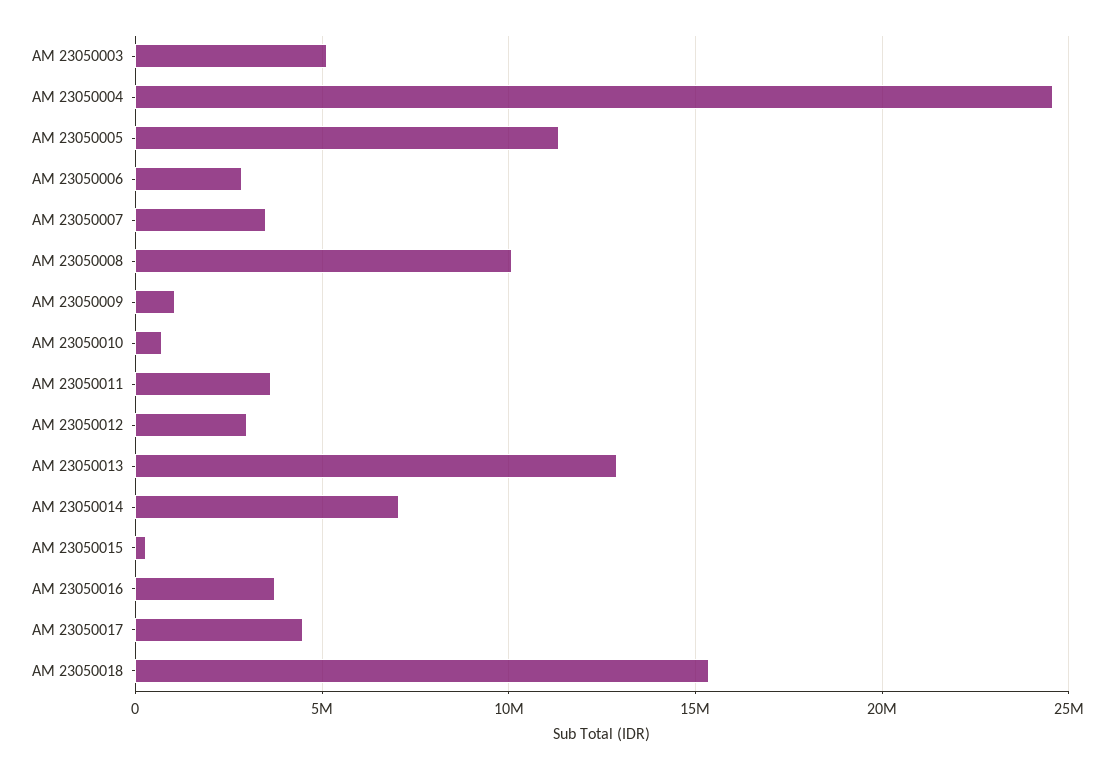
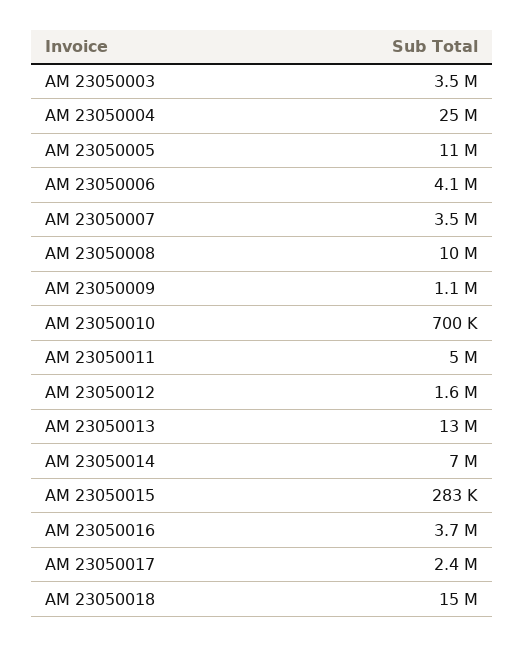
AM 23050003: 5000000 -> 3500000
AM 23050006: 3000000 -> 4100000
AM 23050011: 3500000 -> 5000000
AM 23050012: 3000000 -> 1600000
AM 23050017: 4500000 -> 2400000

